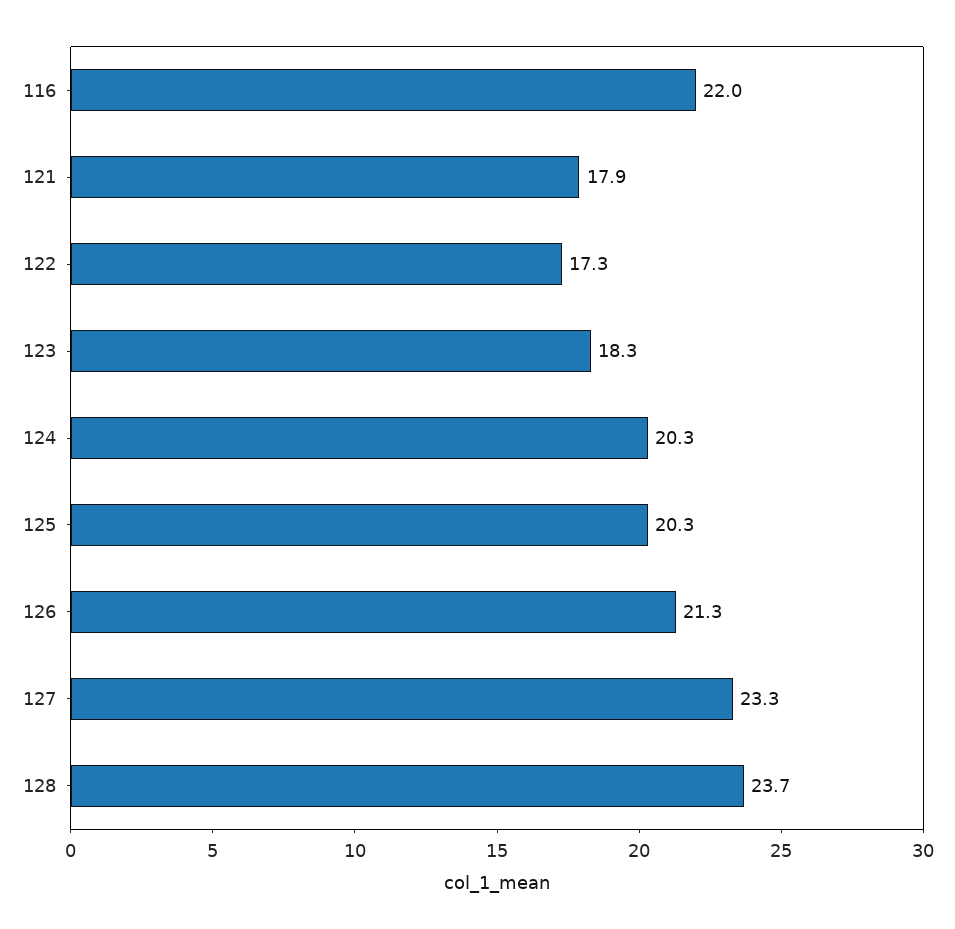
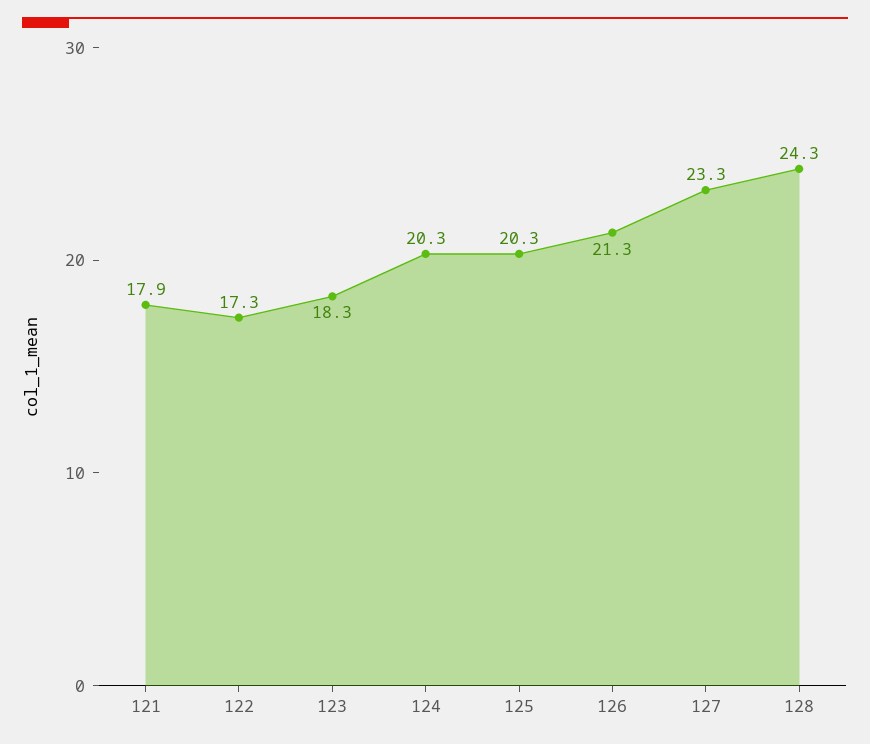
116: 22 -> none
128: 23.7 -> 24.3

